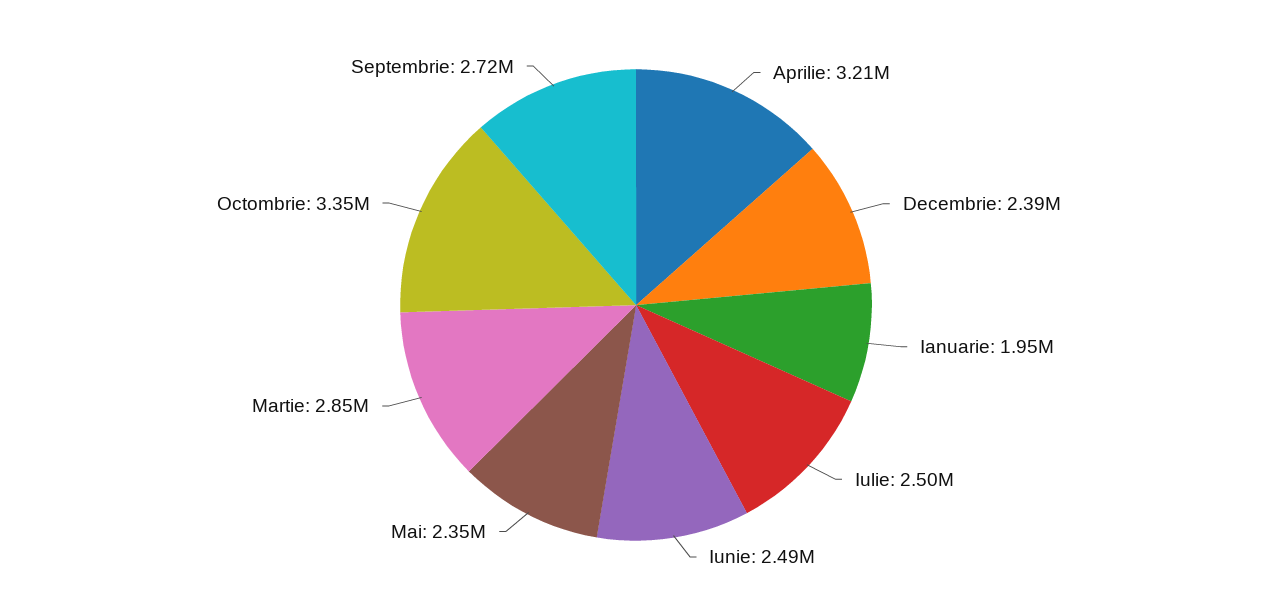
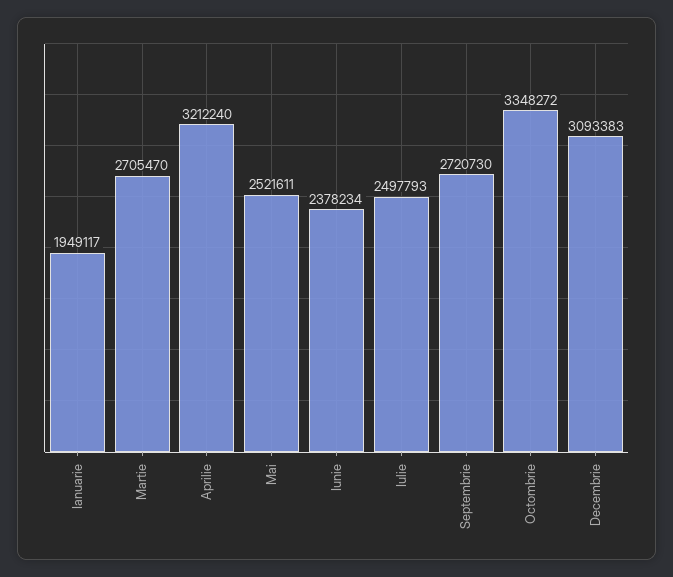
Decembrie: 2390000 -> 3093383
Iunie: 2490000 -> 2378234
Mai: 2350000 -> 2521611
Martie: 2850000 -> 2705470

